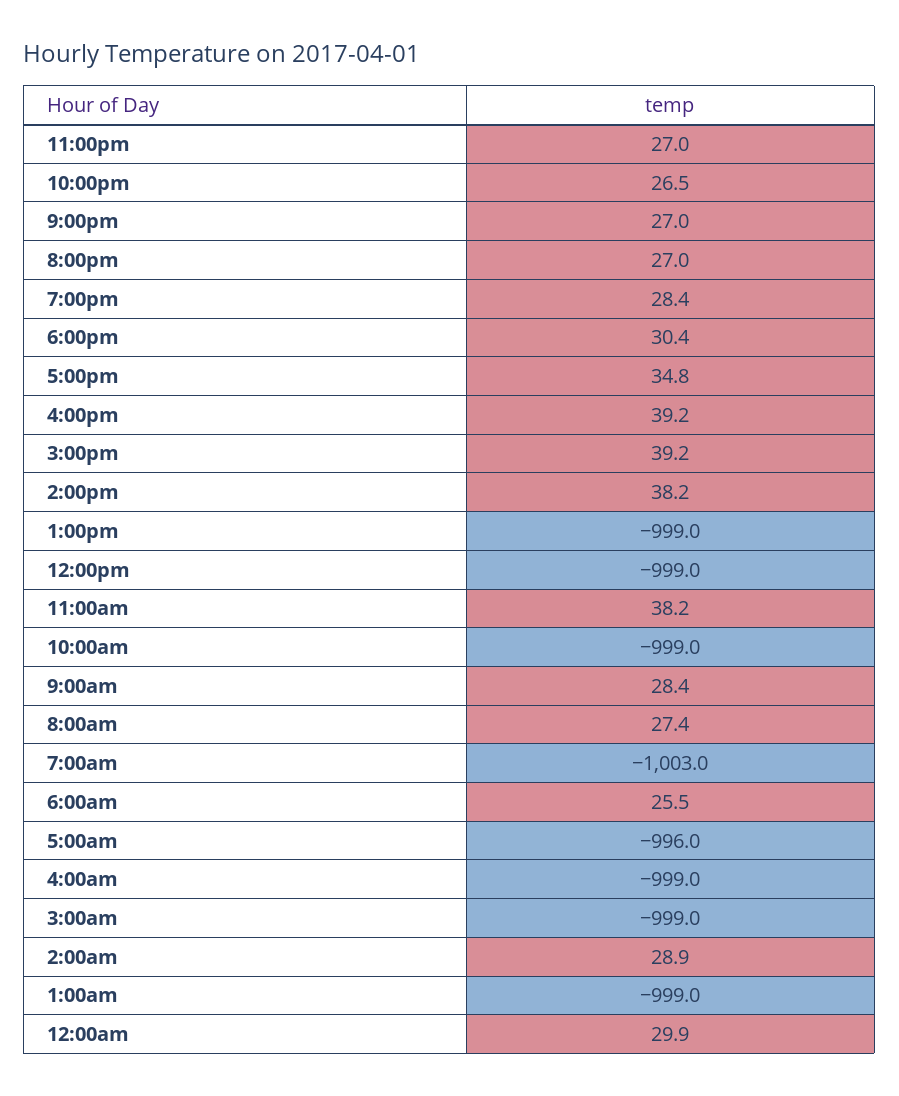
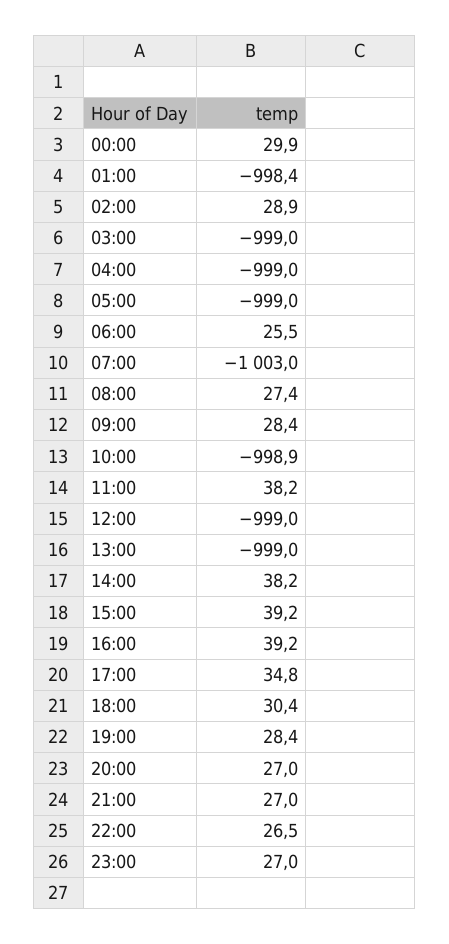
10:00am: -999 -> -998.9
5:00am: -996 -> -999
1:00am: -999 -> -998.4

